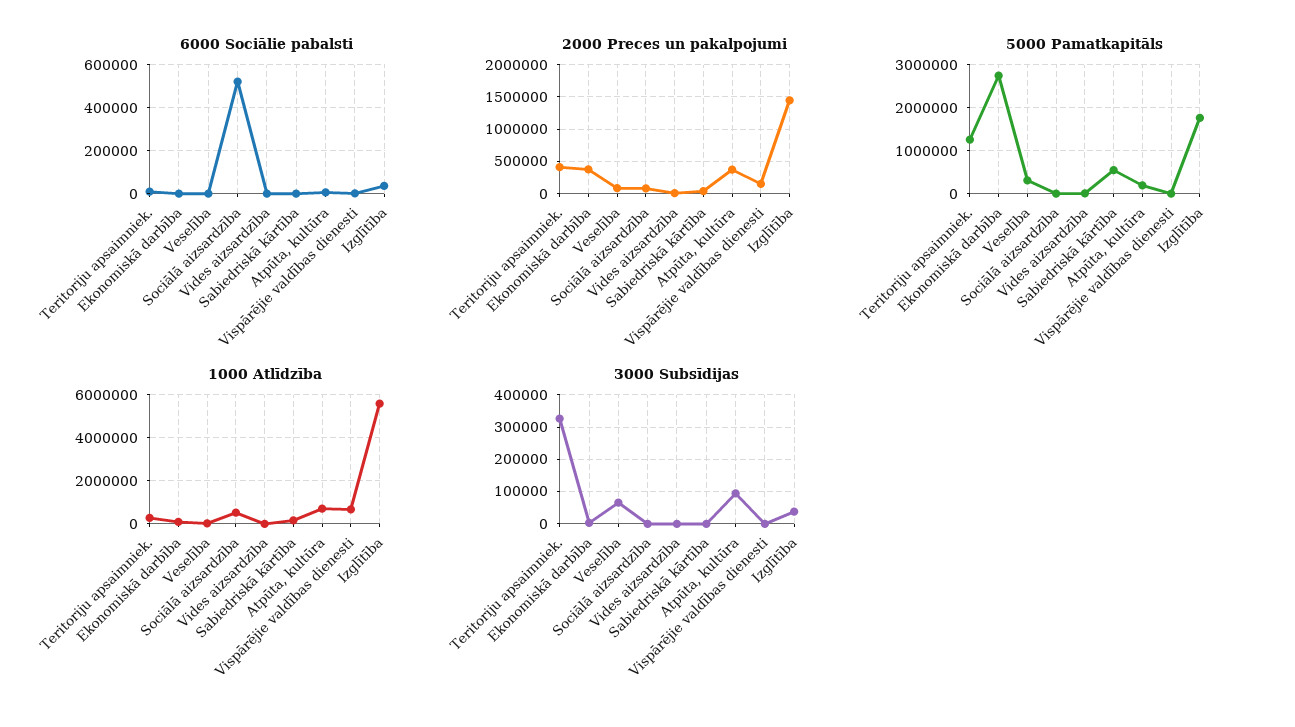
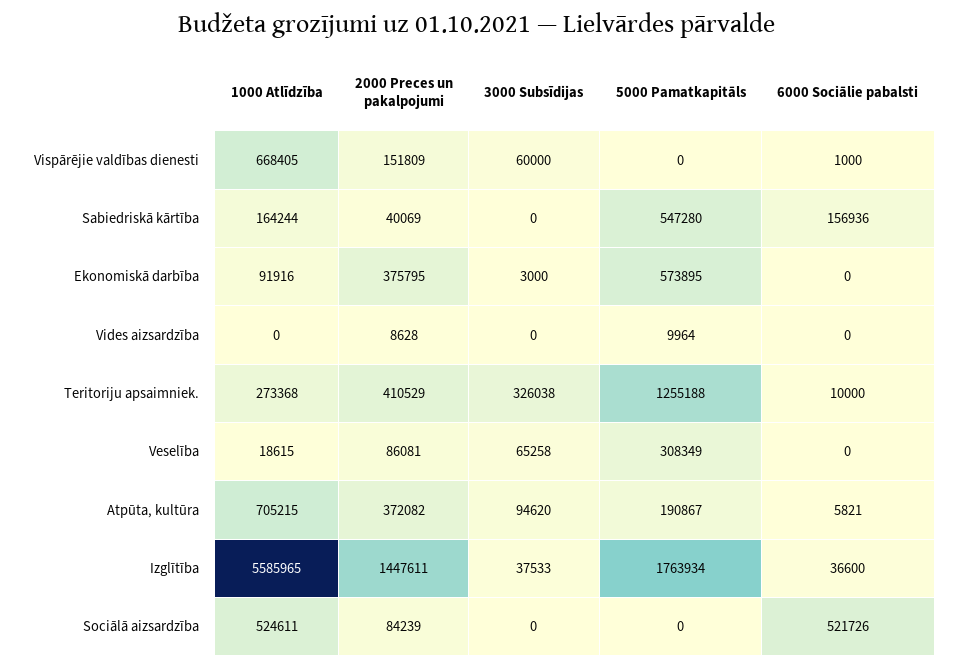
6000 Sociālie pabalsti, Sabiedriskā kārtība: 0 -> 156936
5000 Pamatkapitāls, Ekonomiskā darbība: 2800000 -> 573895
3000 Subsīdijas, Vispārējie valdības dienesti: 0 -> 60000

